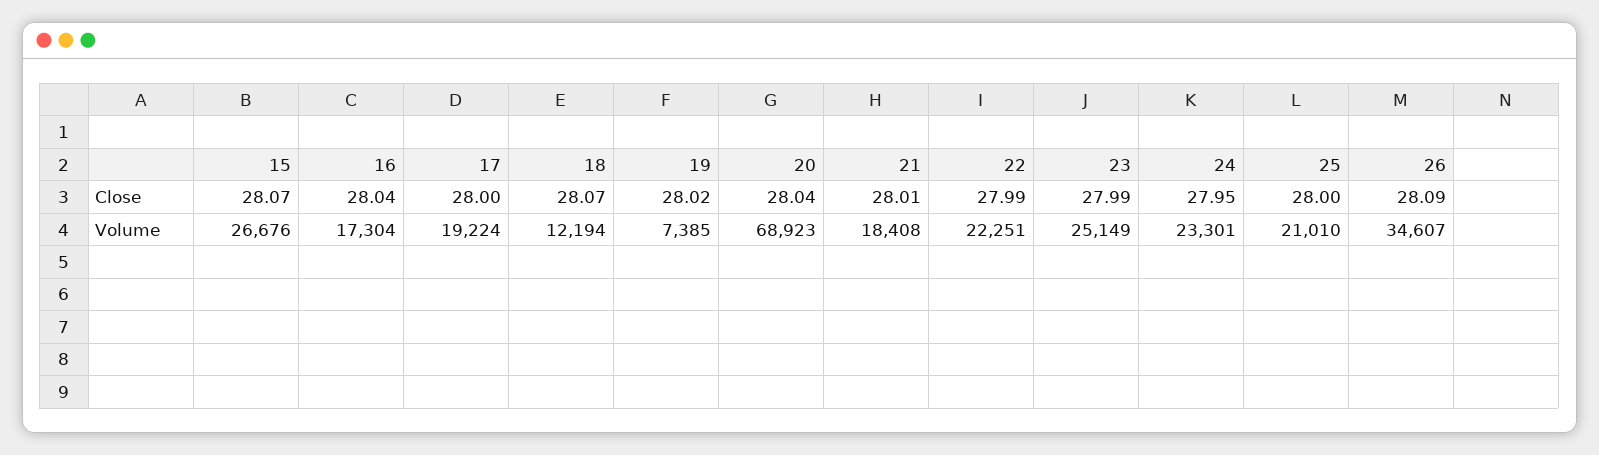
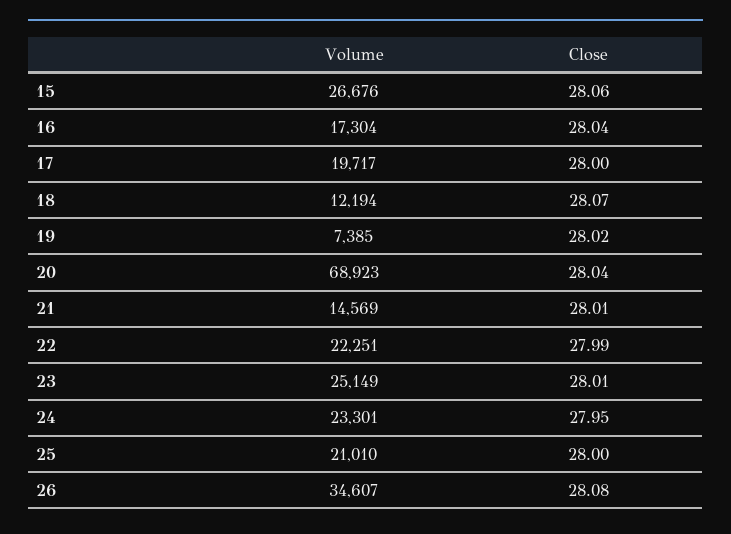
15, Close: 28.07 -> 28.06
23, Close: 27.99 -> 28.01
26, Close: 28.09 -> 28.08
17, Volume: 19224 -> 19717
21, Volume: 18408 -> 14569

